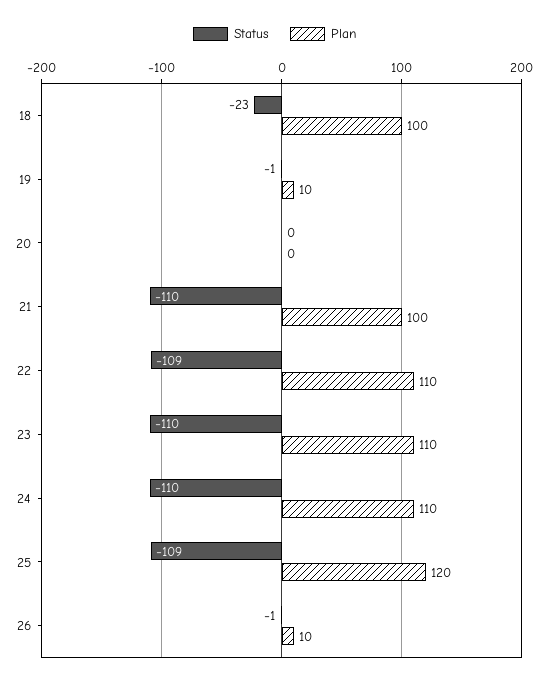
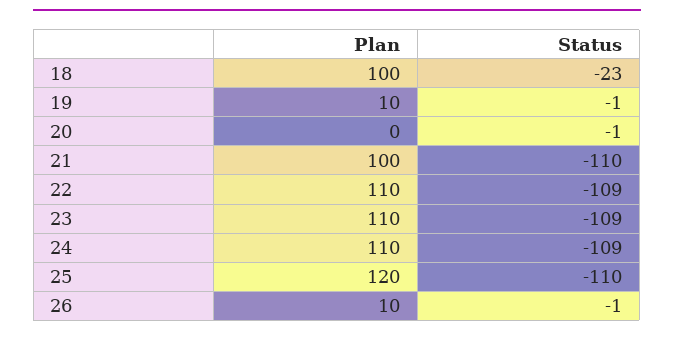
Status, 20: 0 -> -1
Status, 23: -110 -> -109
Status, 24: -110 -> -109
Status, 25: -109 -> -110

